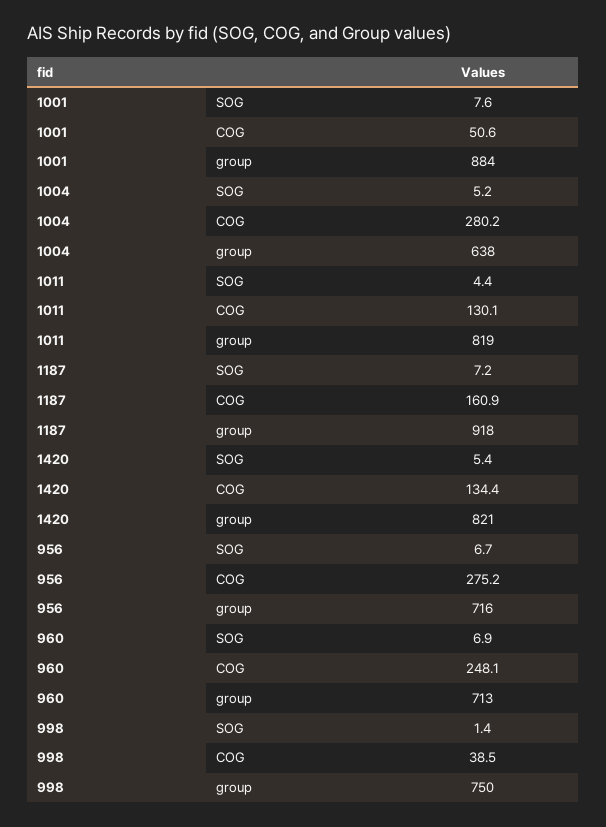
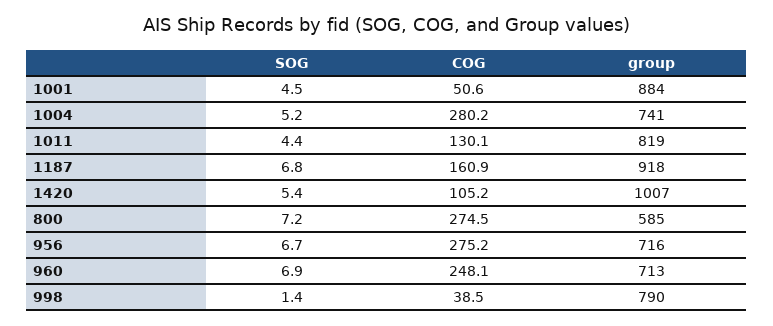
1001, SOG: 7.6 -> 4.5
1004, group: 638 -> 741
1187, SOG: 7.2 -> 6.8
1420, COG: 134.4 -> 105.2
1420, group: 821 -> 1007
998, group: 750 -> 790
800, SOG: none -> 7.2
800, COG: none -> 274.5
800, group: none -> 585

